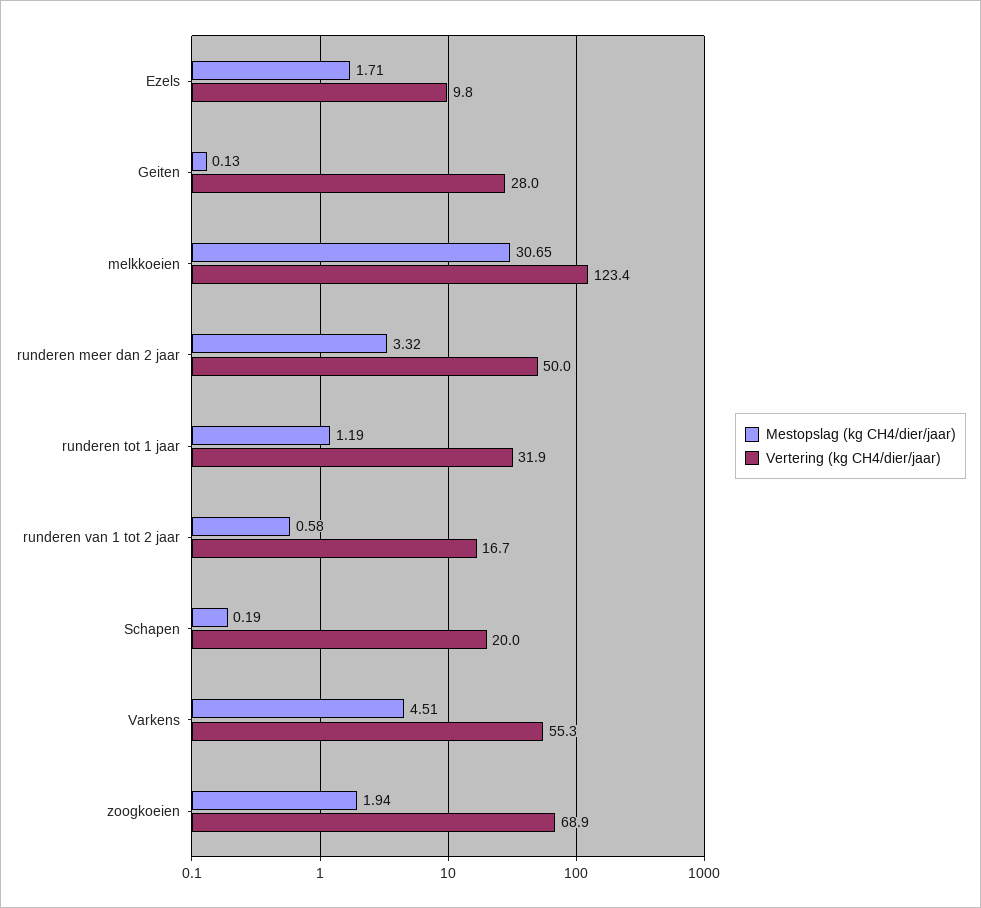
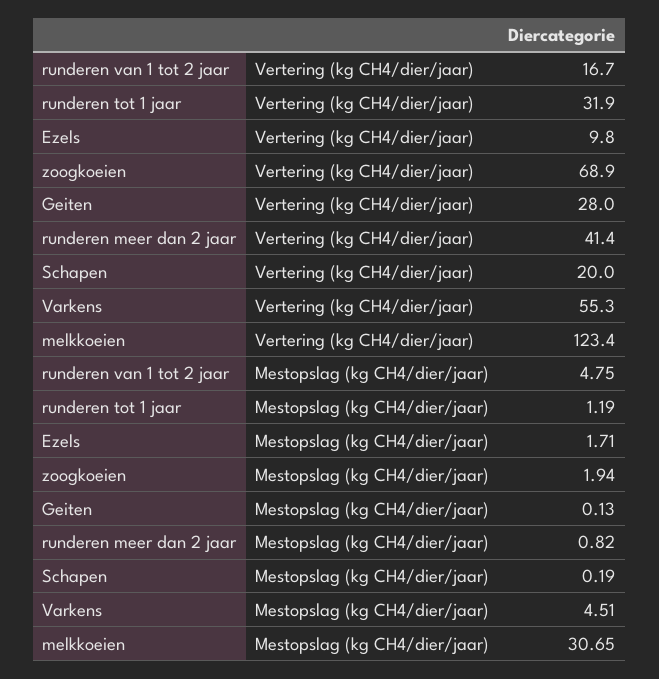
Mestopslag (kg CH4/dier/jaar), runderen meer dan 2 jaar: 3.32 -> 0.82
Vertering (kg CH4/dier/jaar), runderen meer dan 2 jaar: 50 -> 41.4
Mestopslag (kg CH4/dier/jaar), runderen van 1 tot 2 jaar: 0.58 -> 4.75

